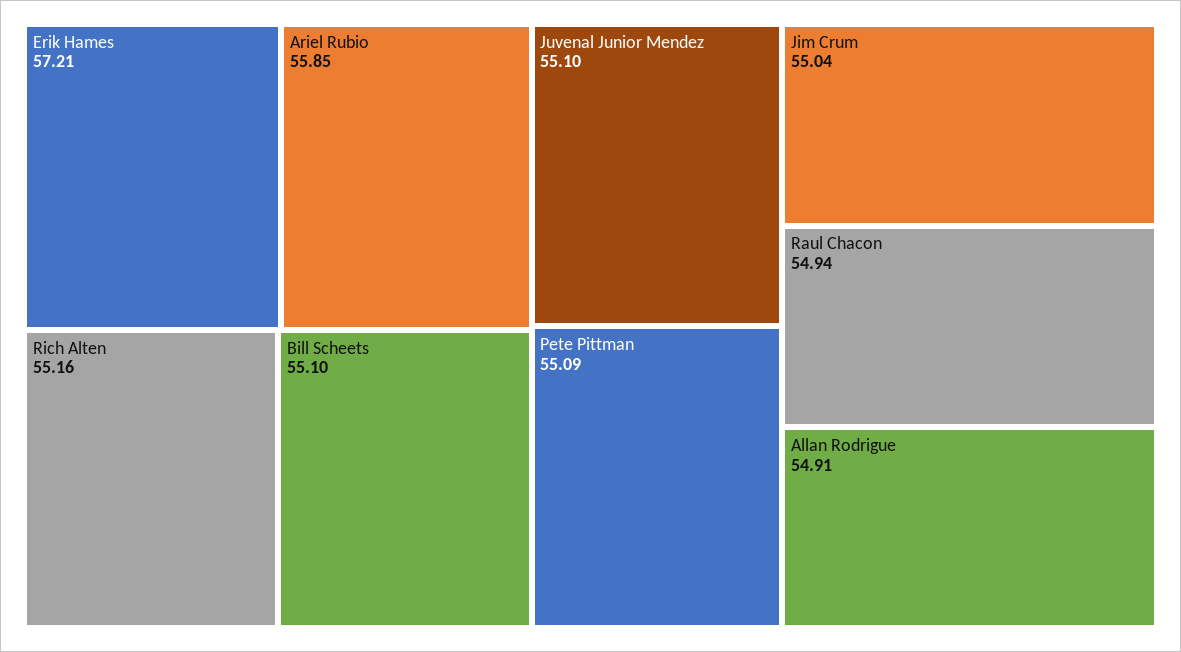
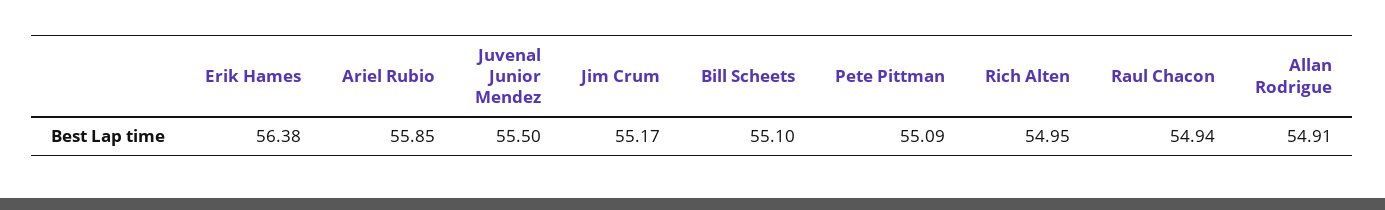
Erik Hames: 57.21 -> 56.38
Rich Alten: 55.16 -> 54.95
Juvenal Junior Mendez: 55.1 -> 55.5
Jim Crum: 55.04 -> 55.17

